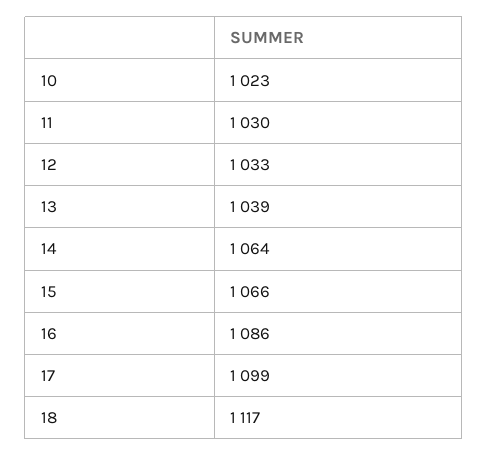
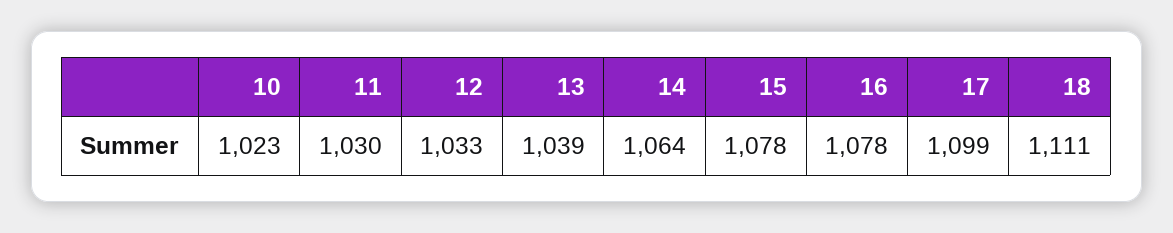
15: 1066 -> 1078
16: 1086 -> 1078
18: 1117 -> 1111

